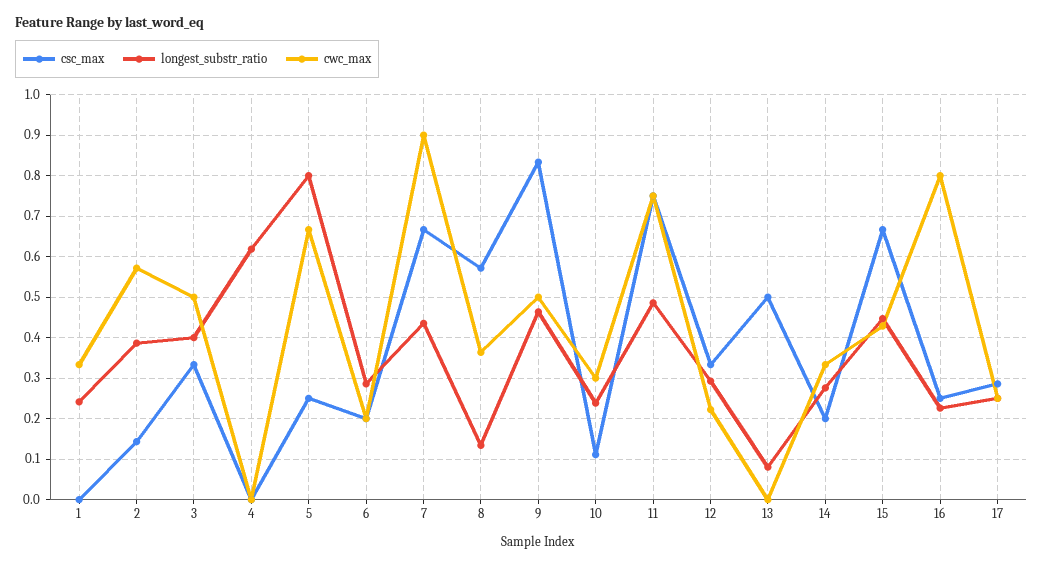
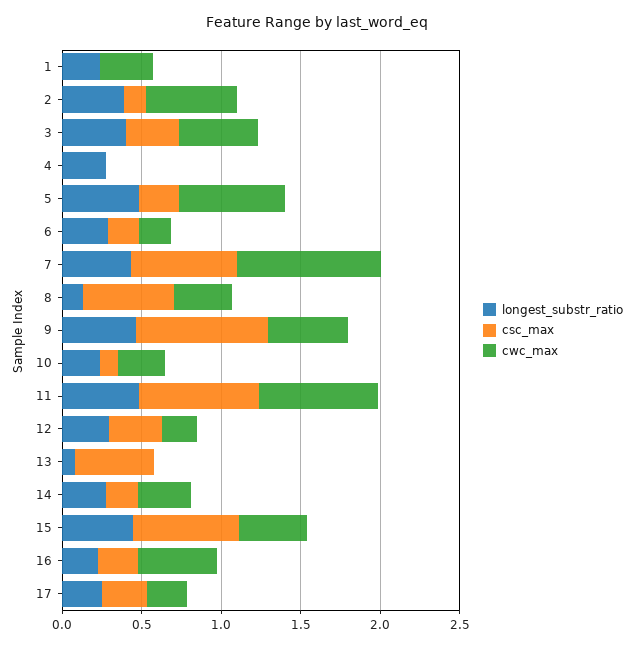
longest_substr_ratio, 4: 0.62 -> 0.3
longest_substr_ratio, 5: 0.8 -> 0.5
cwc_max, 16: 0.8 -> 0.5

